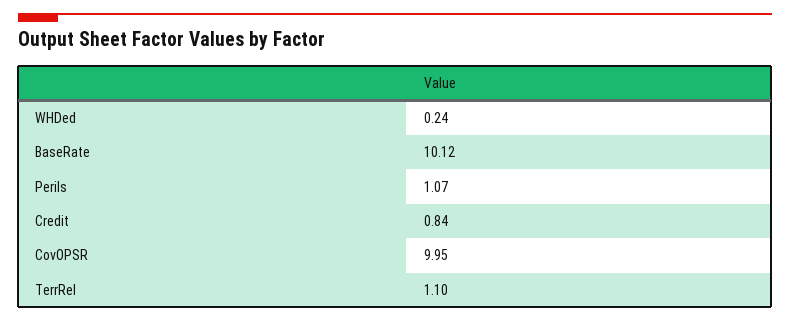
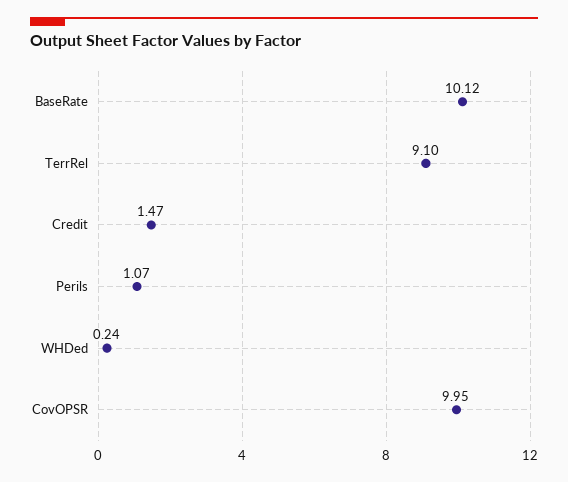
Credit: 0.84 -> 1.47
TerrRel: 1.1 -> 9.1

